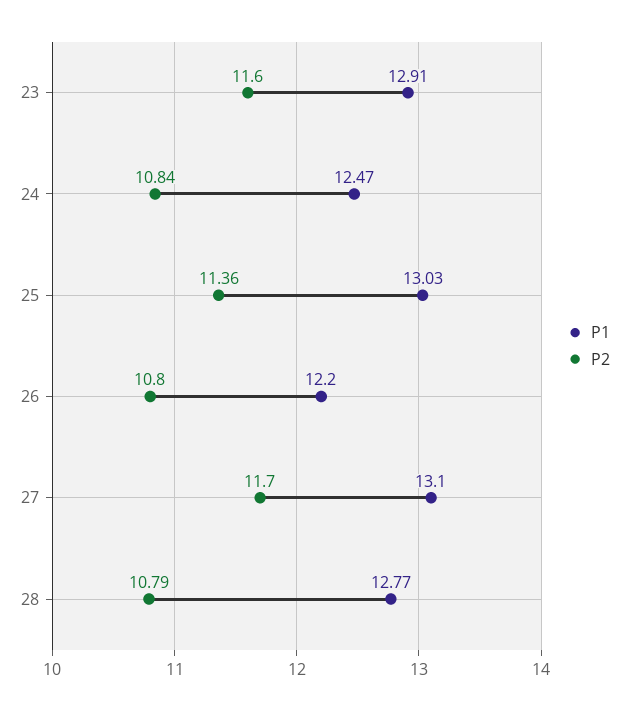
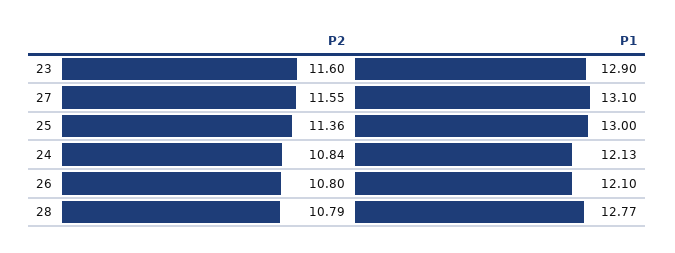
P1, 23: 12.91 -> 12.9
P1, 24: 12.47 -> 12.13
P1, 25: 13.03 -> 13
P1, 26: 12.2 -> 12.1
P2, 27: 11.7 -> 11.55

